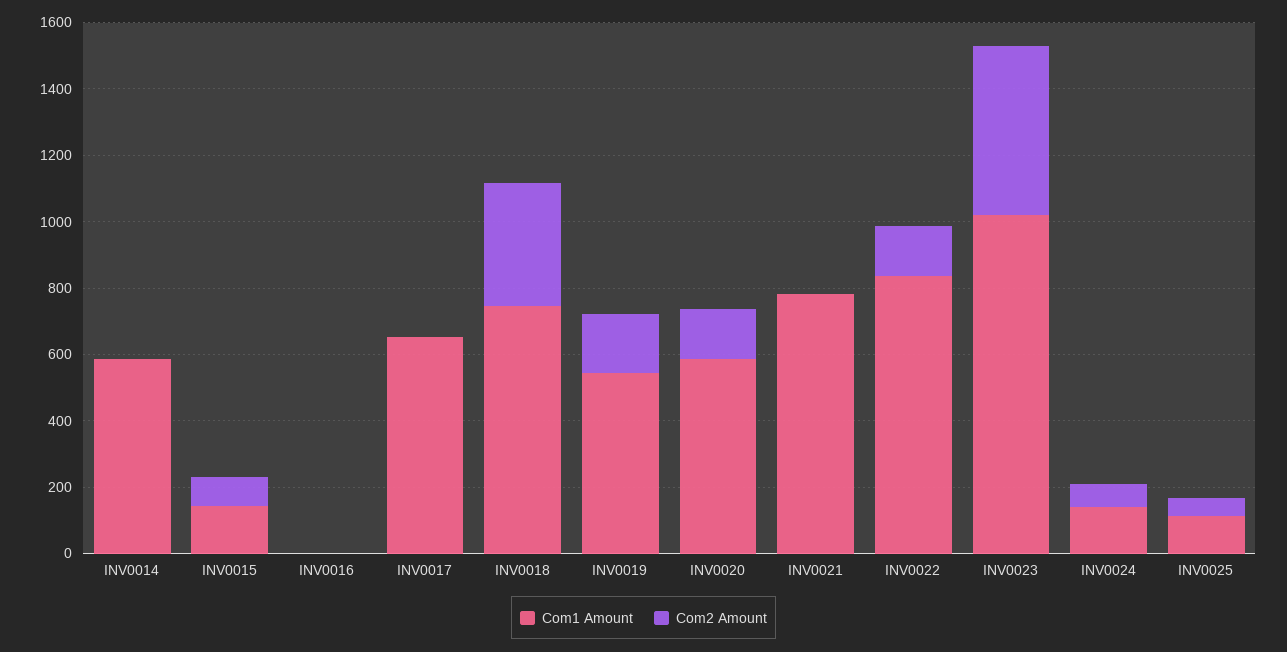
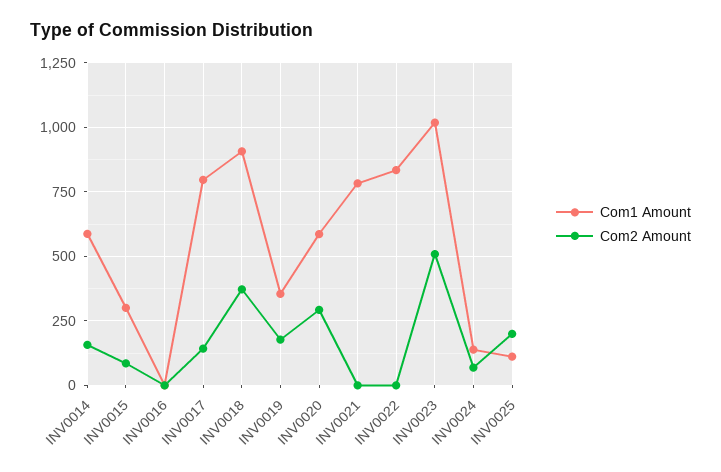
Com2 Amount, INV0014: 0 -> 150
Com1 Amount, INV0015: 150 -> 300
Com1 Amount, INV0017: 650 -> 800
Com2 Amount, INV0017: 0 -> 150
Com1 Amount, INV0018: 750 -> 900
Com1 Amount, INV0019: 550 -> 350
Com2 Amount, INV0020: 150 -> 300
Com2 Amount, INV0022: 150 -> 0
Com2 Amount, INV0025: 50 -> 200

